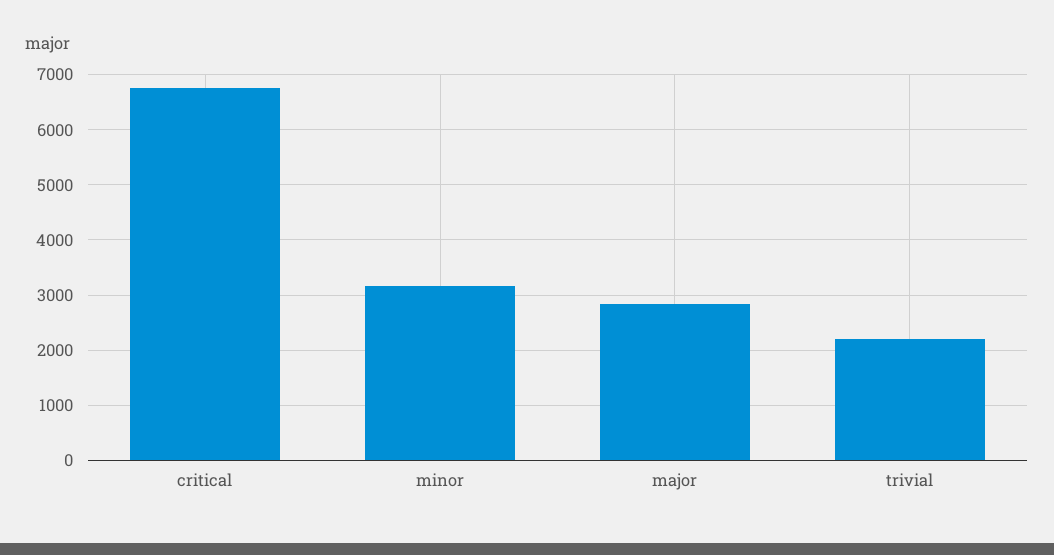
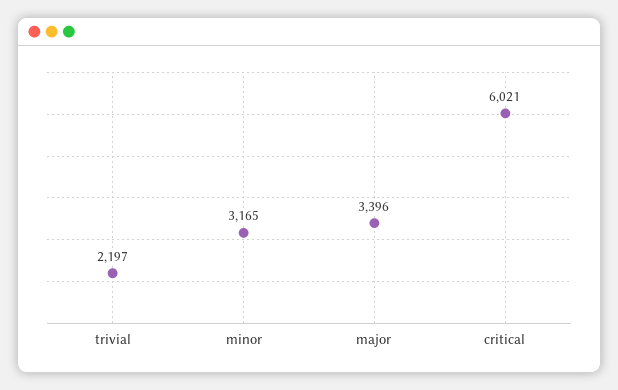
critical: 6800 -> 6021
major: 2800 -> 3396

